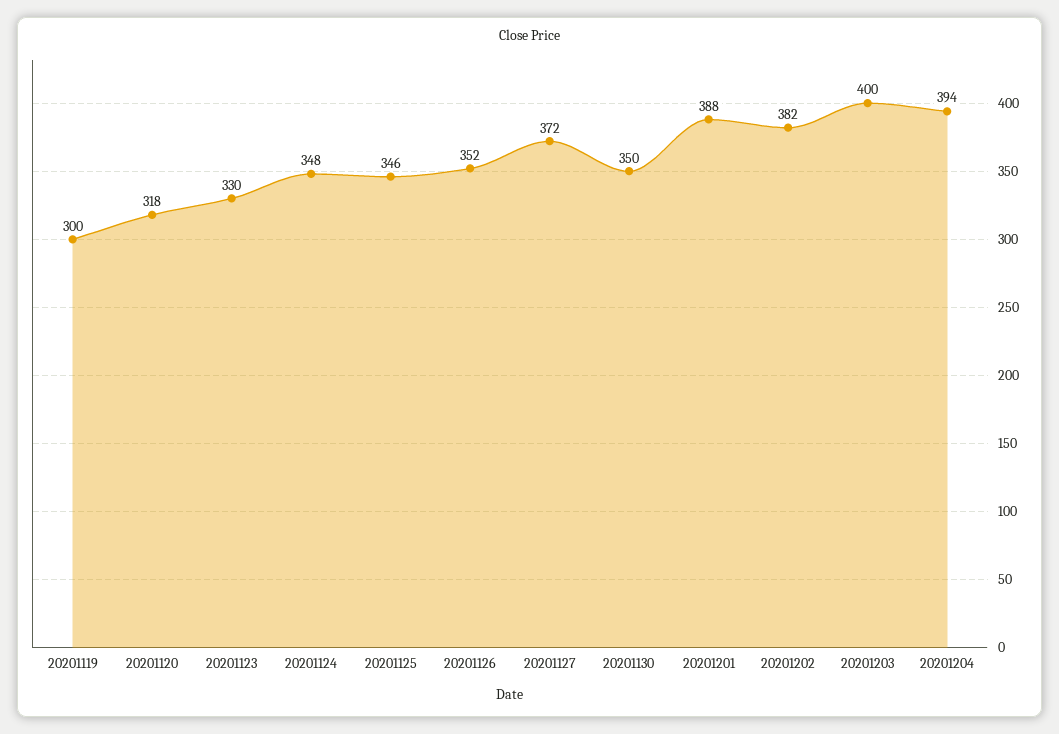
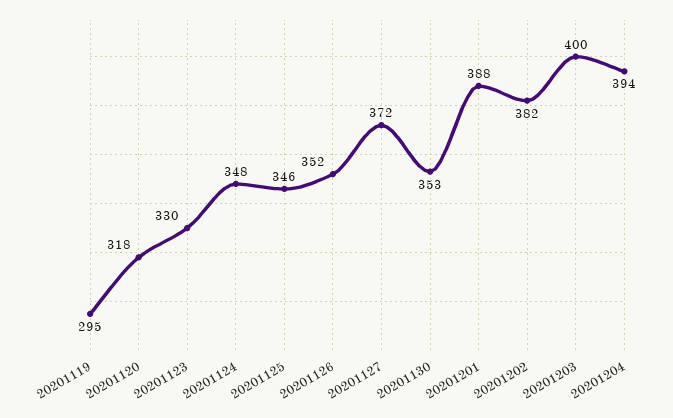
20201119: 300 -> 295
20201130: 350 -> 353

